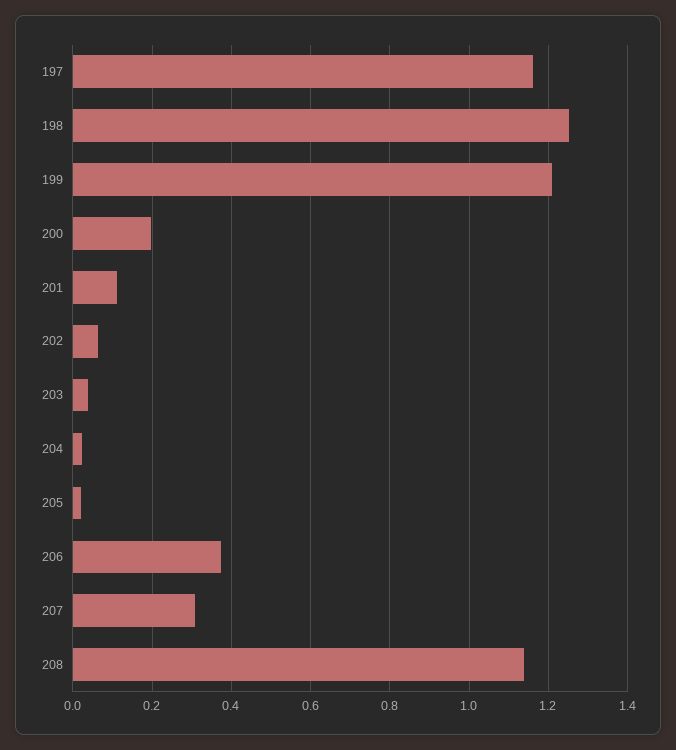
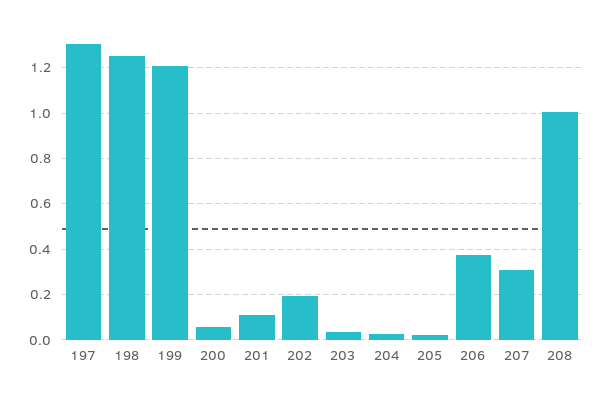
197: 1.16 -> 1.3
200: 0.2 -> 0.05
202: 0.06 -> 0.2
208: 1.14 -> 1

